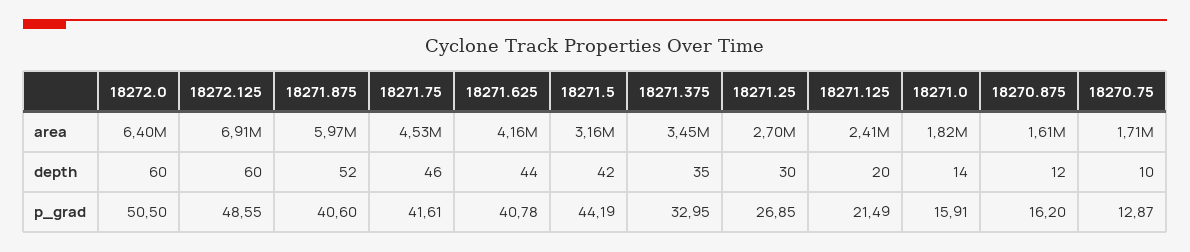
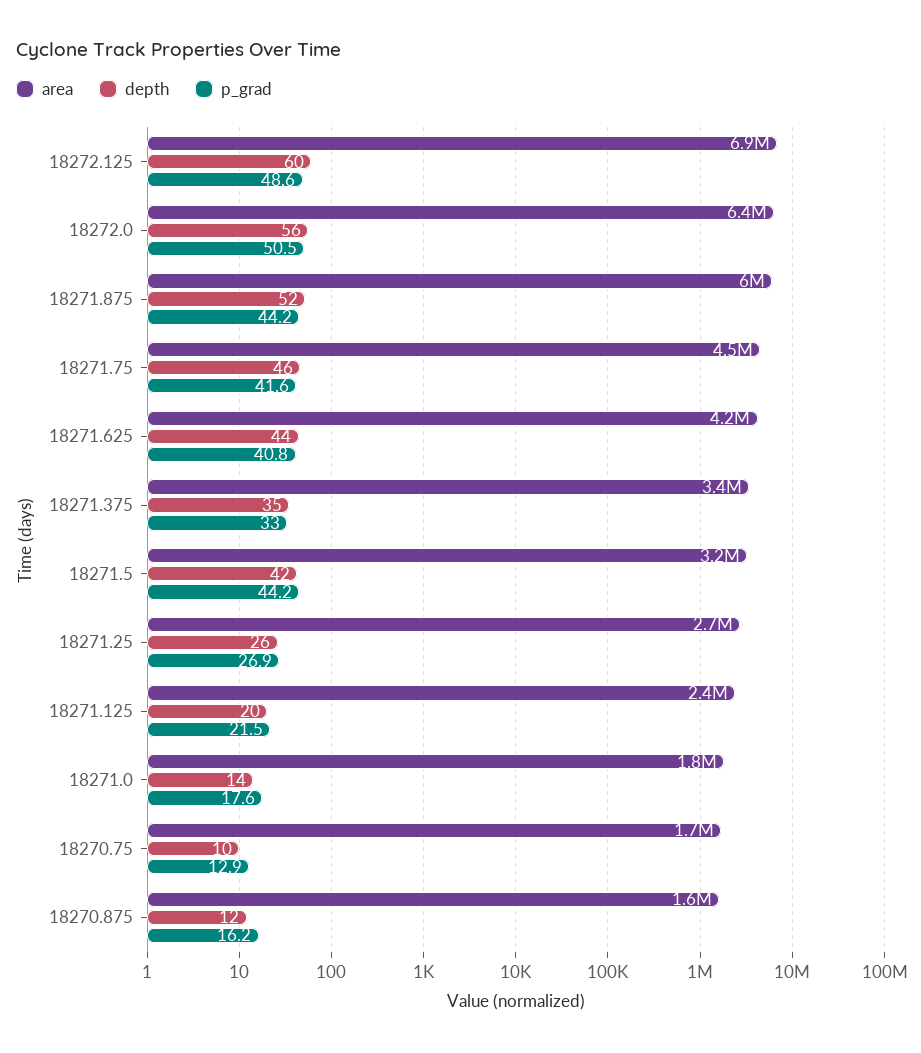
depth, 18272.0: 60 -> 56
depth, 18271.25: 30 -> 26
p_grad, 18271.875: 40.6 -> 44.2
p_grad, 18271.0: 15.91 -> 17.6

